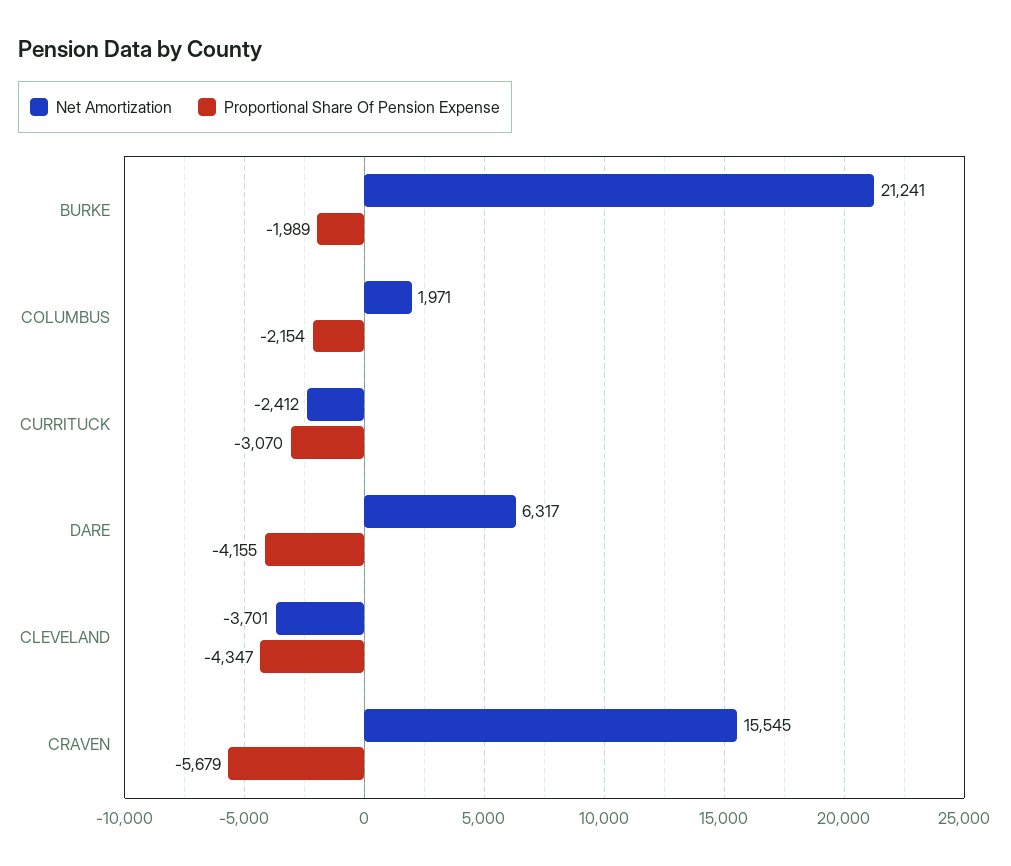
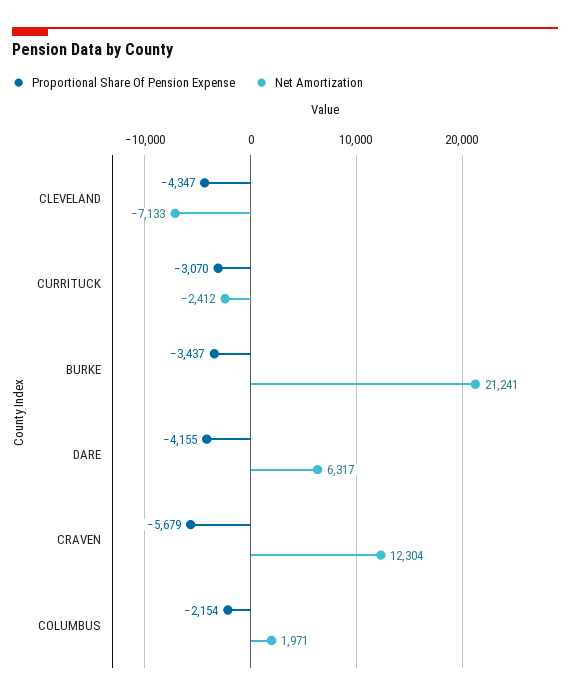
Proportional Share Of Pension Expense, BURKE: -1989 -> -3437
Net Amortization, CLEVELAND: -3701 -> -7133
Net Amortization, CRAVEN: 15545 -> 12304

